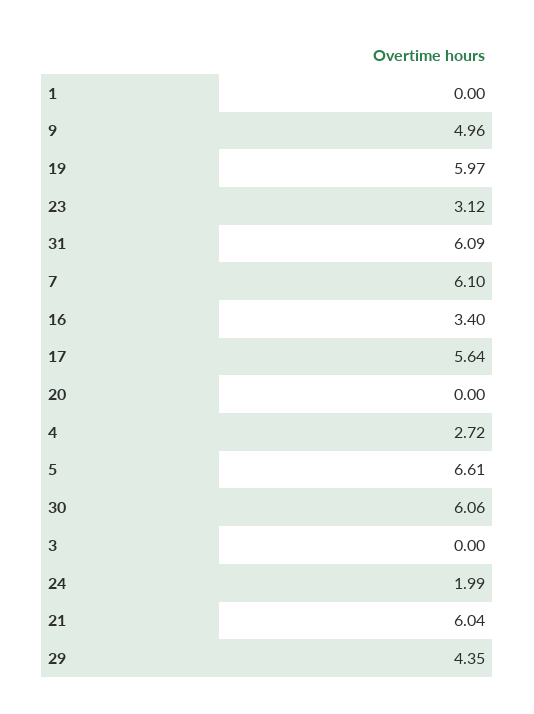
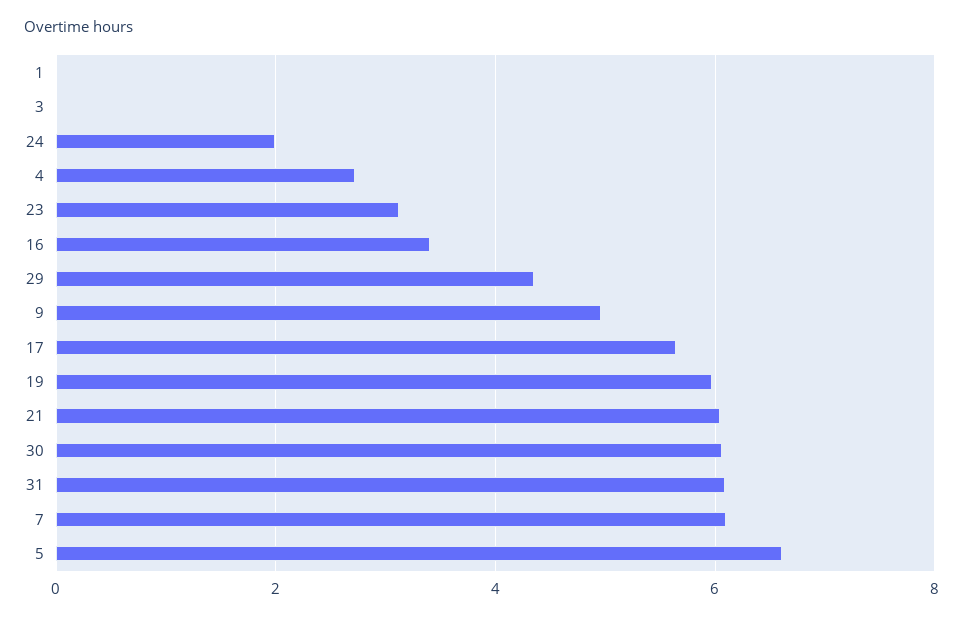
20: 0 -> none

